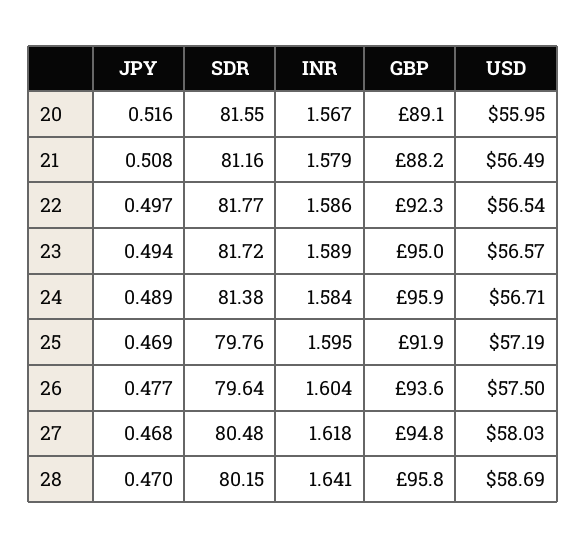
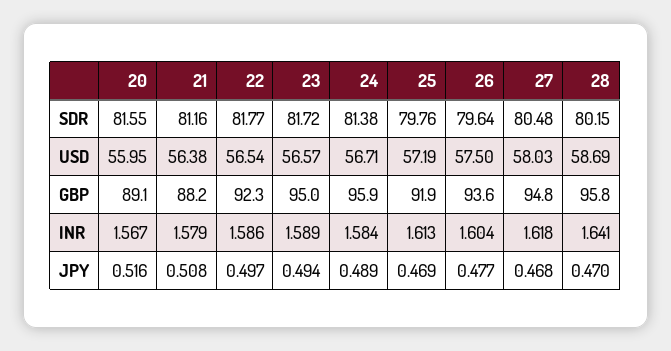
USD, 21: 56.49 -> 56.38
INR, 25: 1.595 -> 1.613

